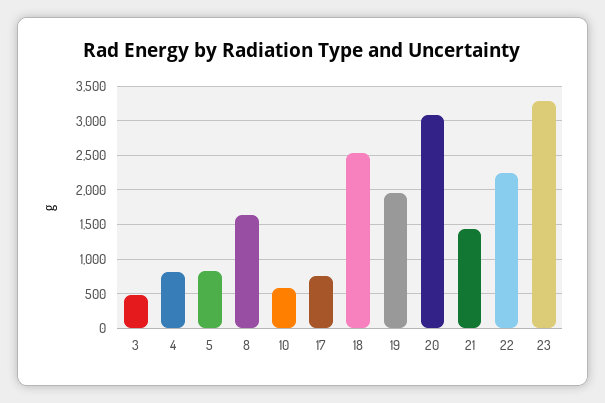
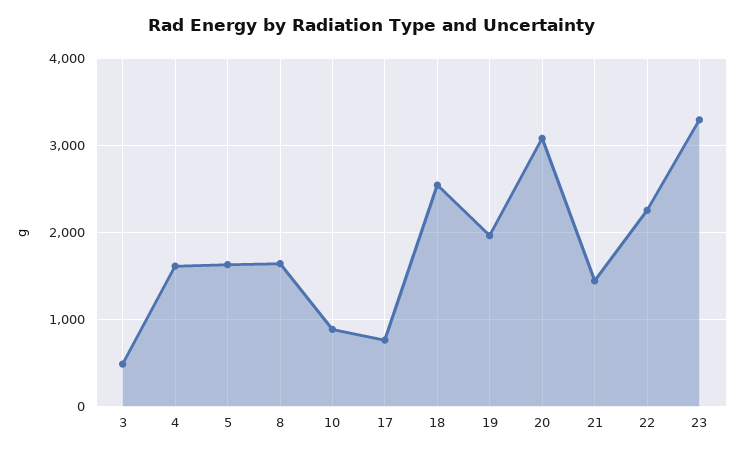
4: 800 -> 1600
5: 800 -> 1600
10: 600 -> 900

